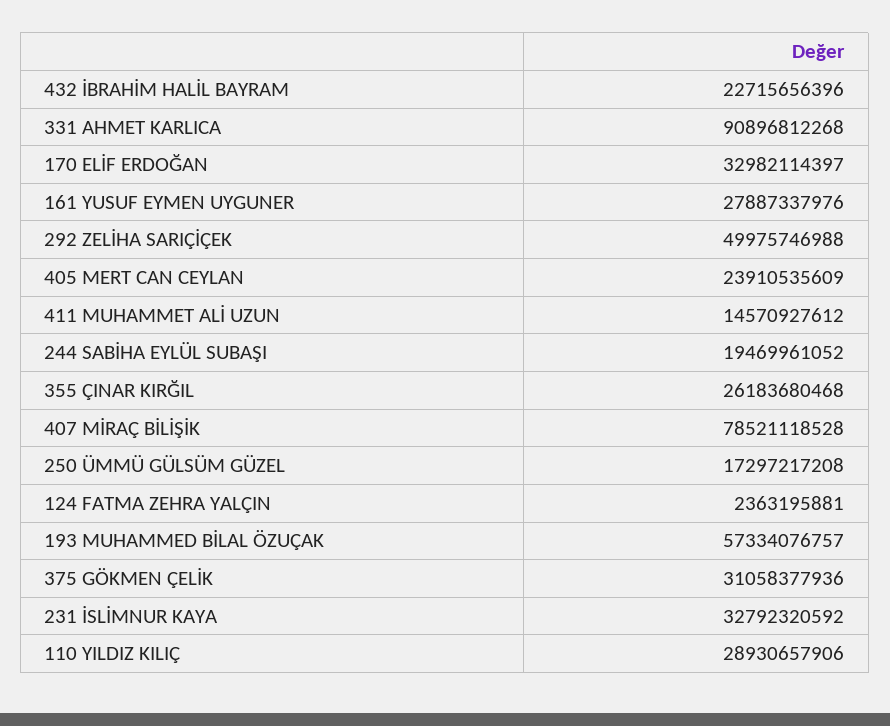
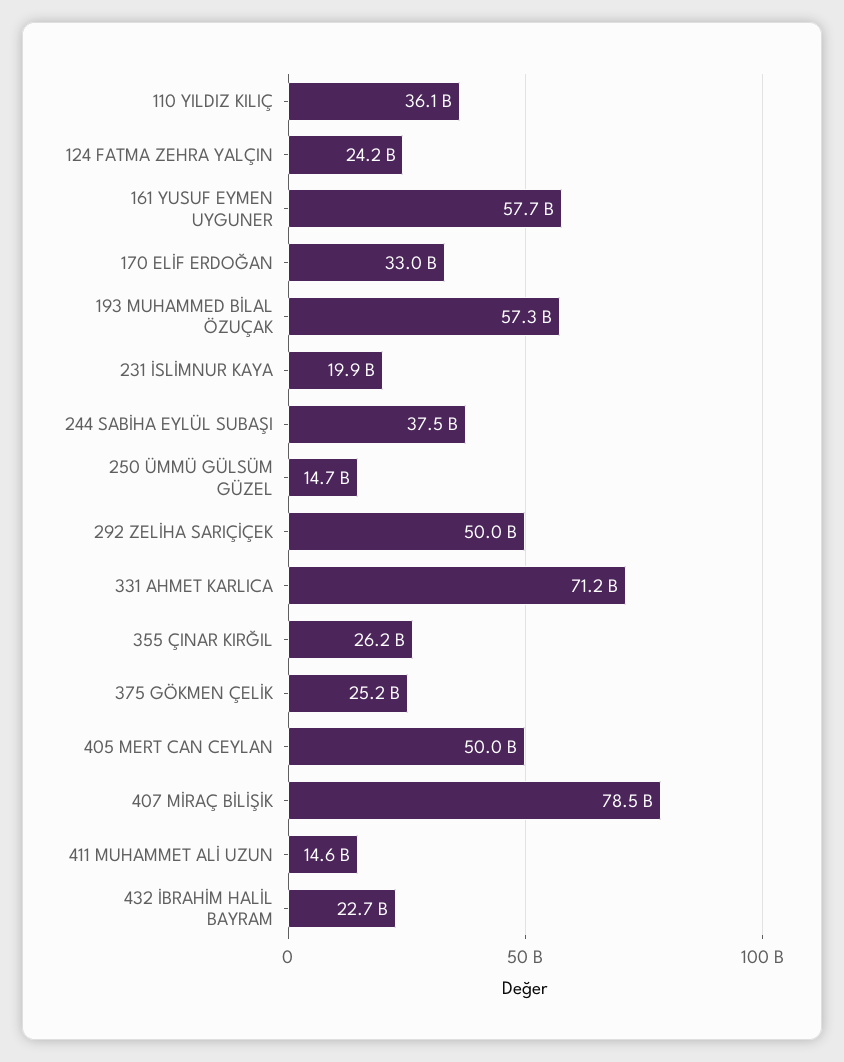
331 AHMET KARLICA: 90896812268 -> 71200000000
161 YUSUF EYMEN UYGUNER: 27887337976 -> 57700000000
405 MERT CAN CEYLAN: 23910535609 -> 50000000000
244 SABİHA EYLÜL SUBAŞI: 19469961052 -> 37500000000
250 ÜMMÜ GÜLSÜM GÜZEL: 17297217208 -> 14700000000
124 FATMA ZEHRA YALÇIN: 2363195881 -> 24200000000
375 GÖKMEN ÇELİK: 31058377936 -> 25200000000
231 İSLİMNUR KAYA: 32792320592 -> 19900000000
110 YILDIZ KILIÇ: 28930657906 -> 36100000000

